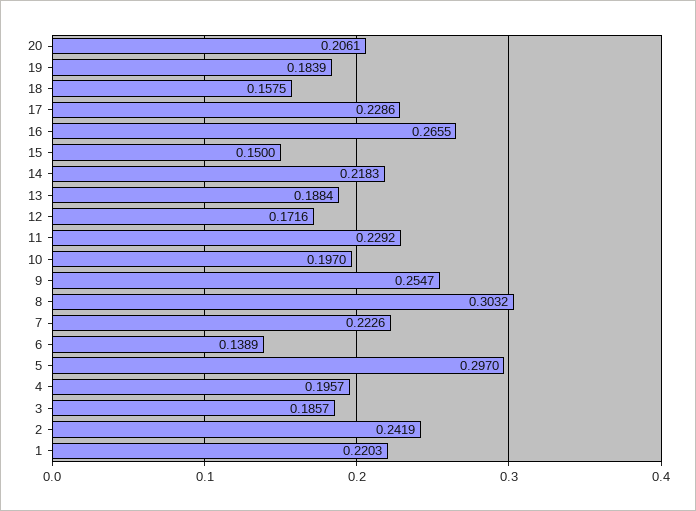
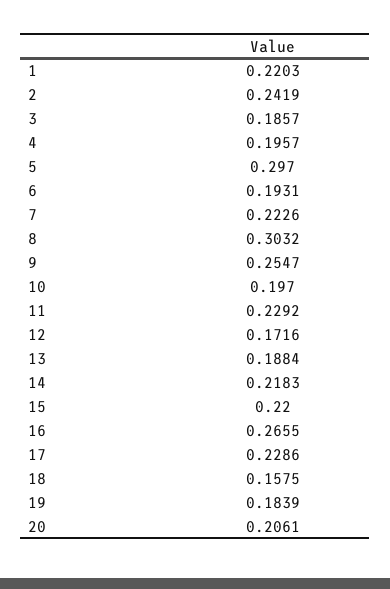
15: 0.15 -> 0.22
6: 0.1389 -> 0.1931

